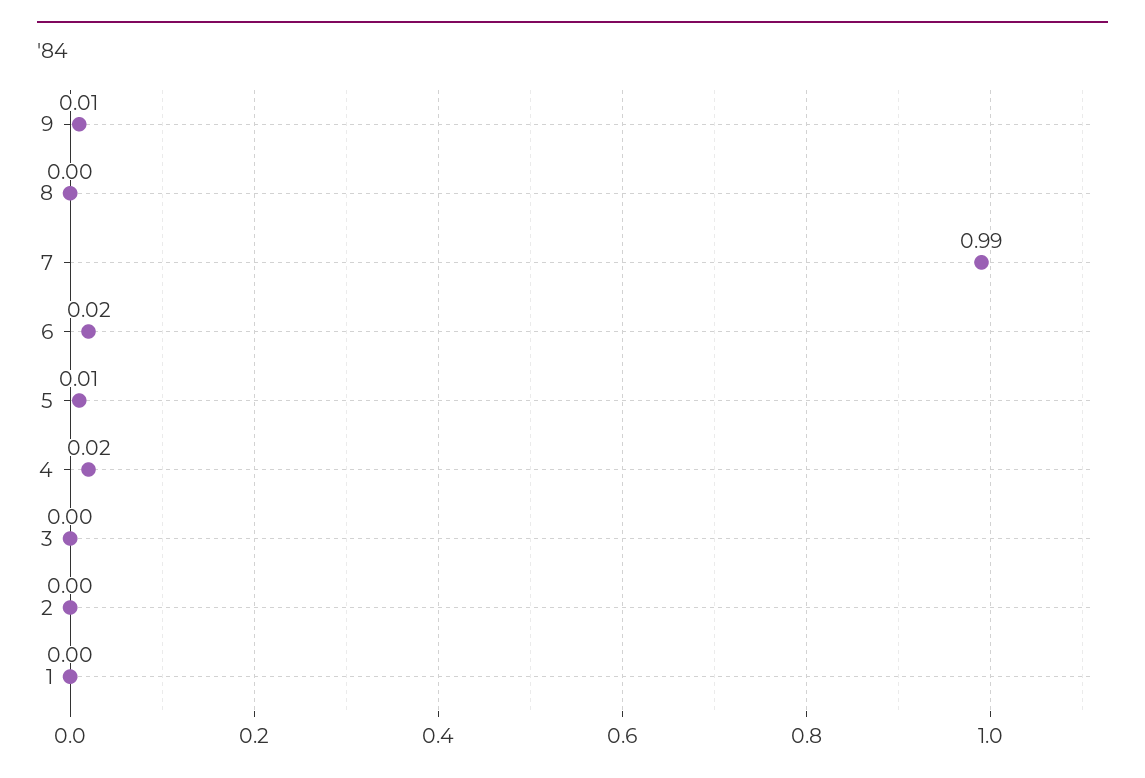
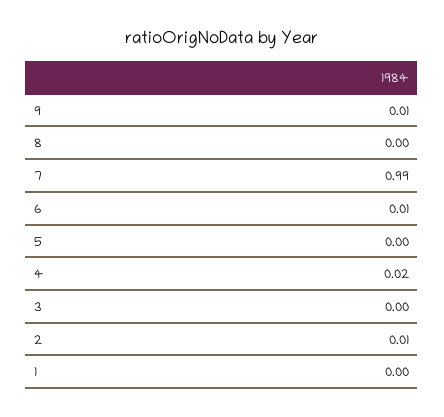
6: 0.02 -> 0.01
5: 0.01 -> 0
2: 0 -> 0.01

